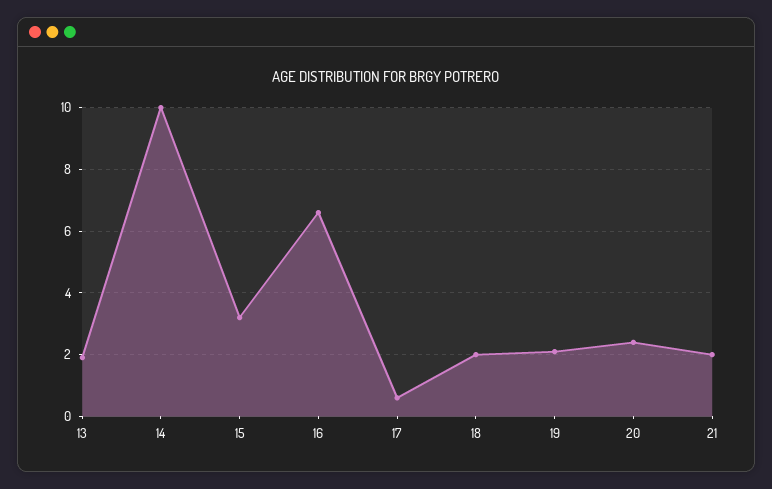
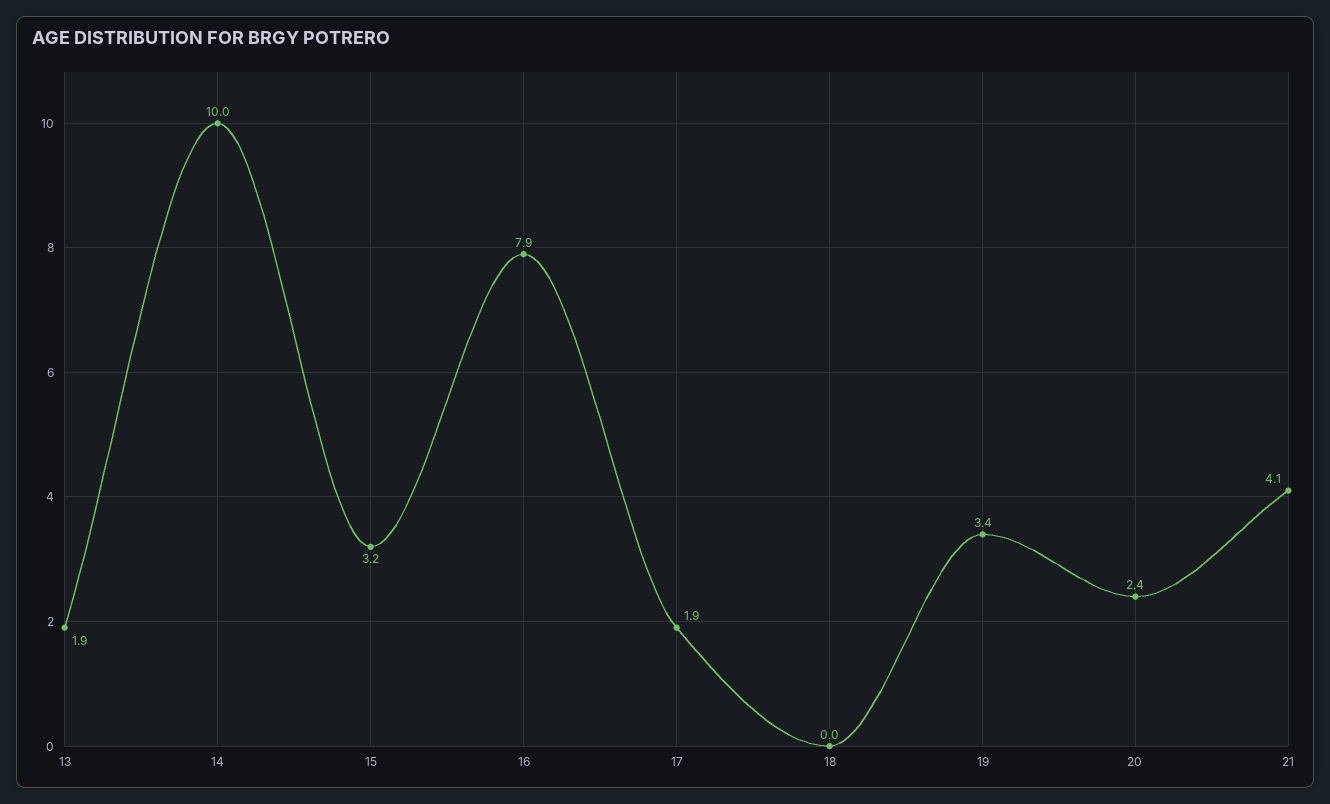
16: 6.5 -> 7.9
17: 0.5 -> 1.9
18: 2 -> 0
19: 2 -> 3.4
21: 2 -> 4.1

